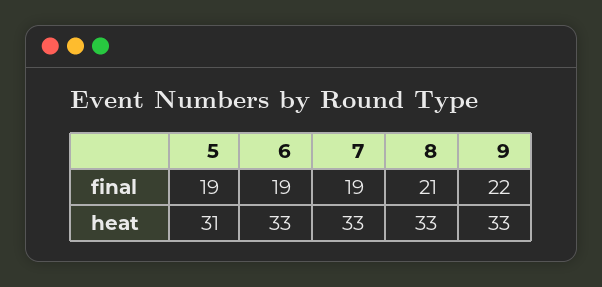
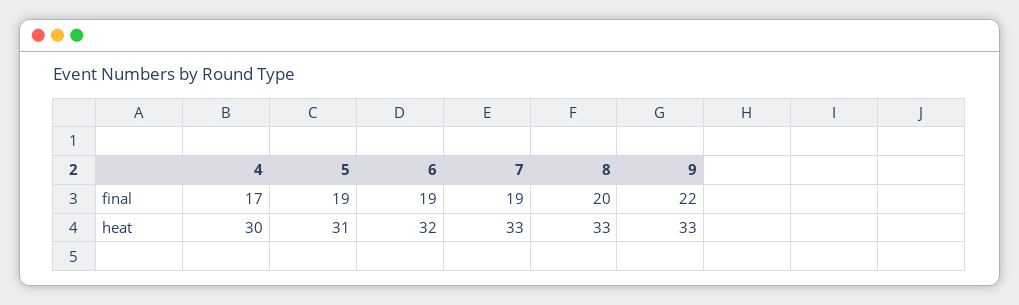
8, final: 21 -> 20
6, heat: 33 -> 32
4, final: none -> 17
4, heat: none -> 30

